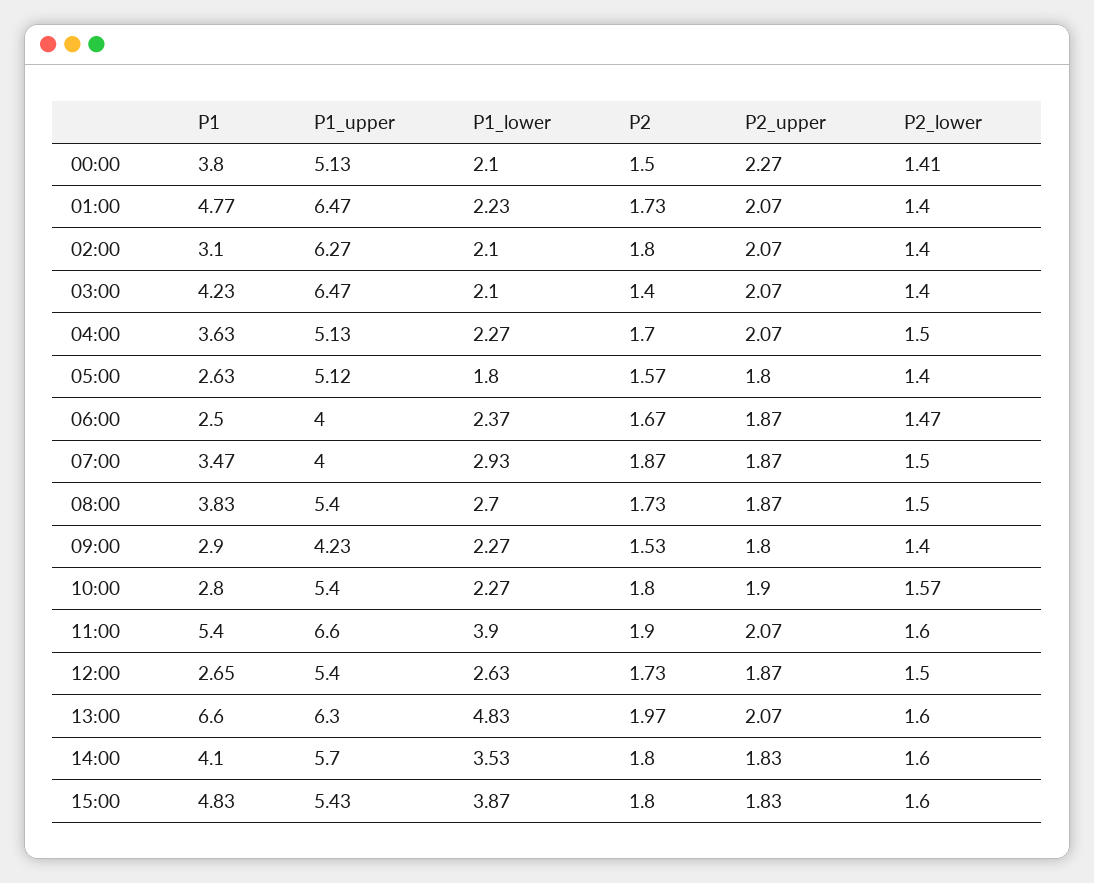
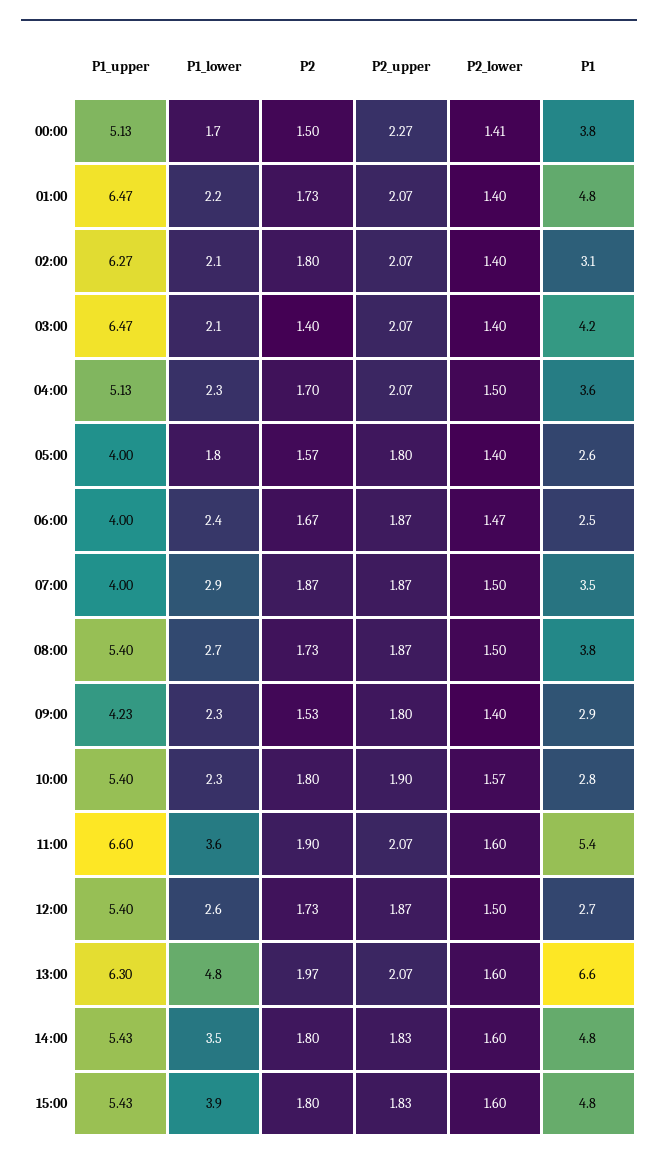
P1_lower, 00:00: 2.1 -> 1.7
P1_upper, 05:00: 5.12 -> 4
P1_lower, 11:00: 3.9 -> 3.6
P1, 14:00: 4.1 -> 4.8
P1_upper, 14:00: 5.7 -> 5.43

